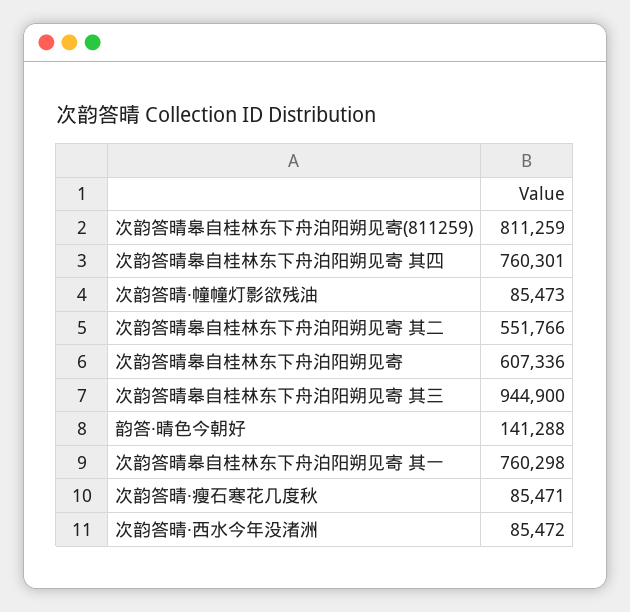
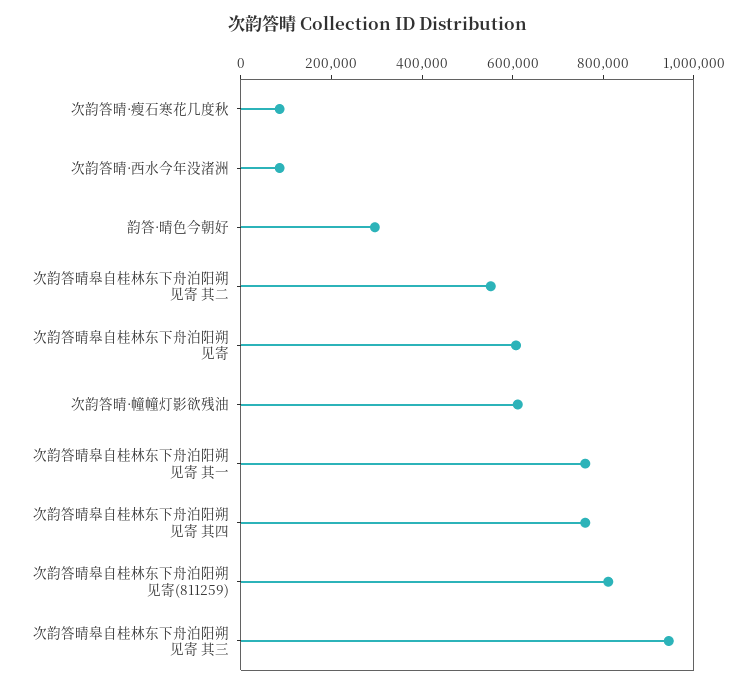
次韵答晴·幢幢灯影欲残油: 85473 -> 600000
韵答·晴色今朝好: 141288 -> 300000

